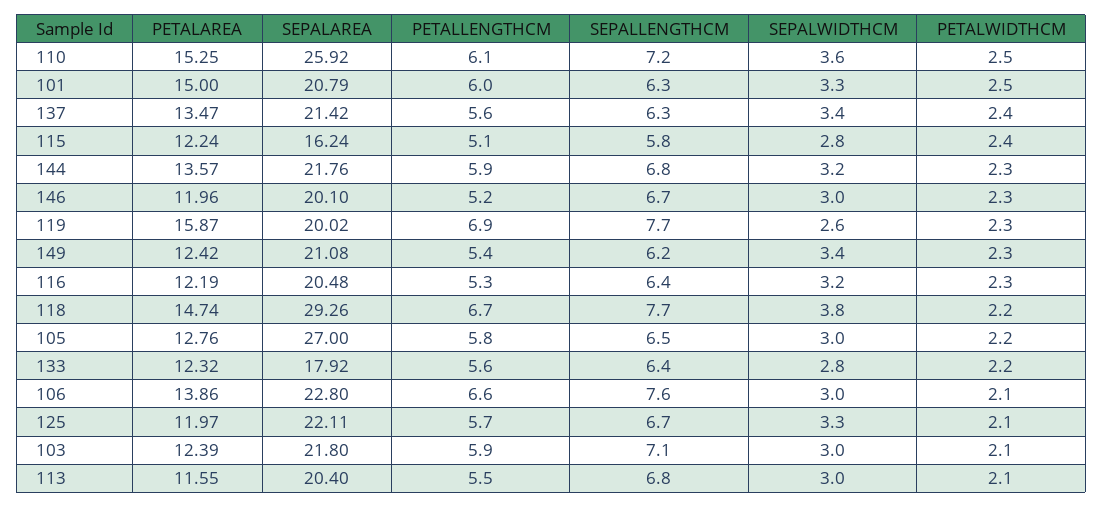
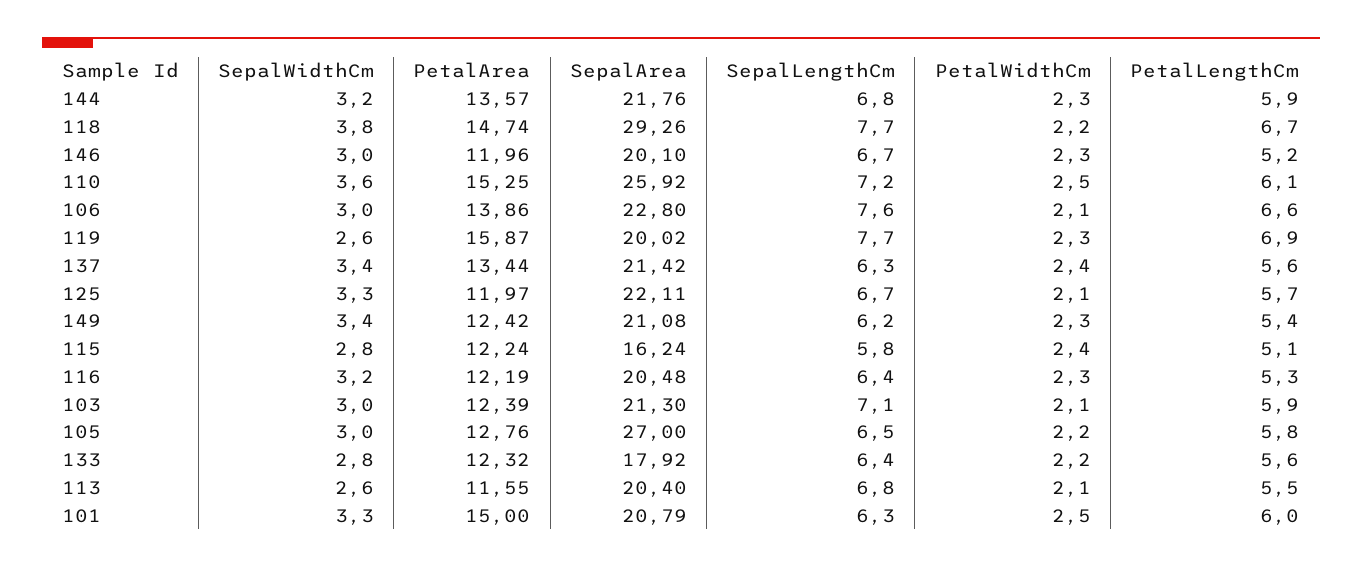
PETALAREA, 137: 13.47 -> 13.44
SEPALAREA, 103: 21.8 -> 21.3
SEPALWIDTHCM, 113: 3 -> 2.6

